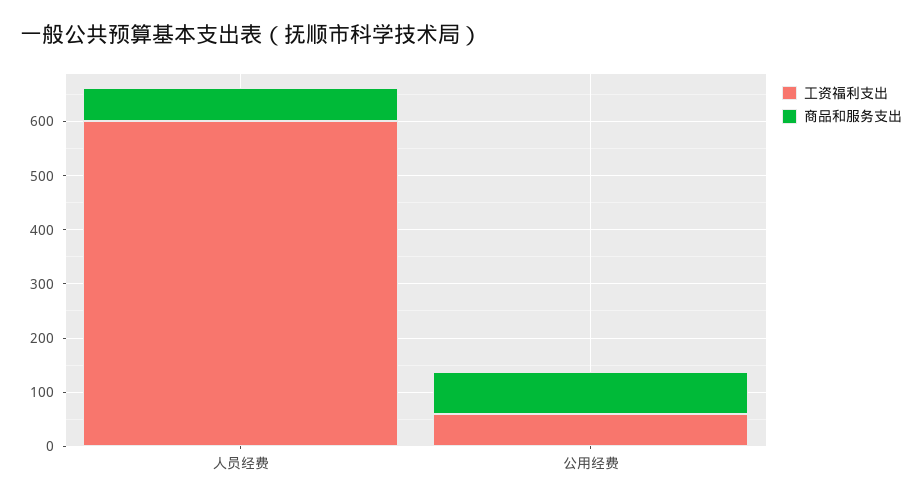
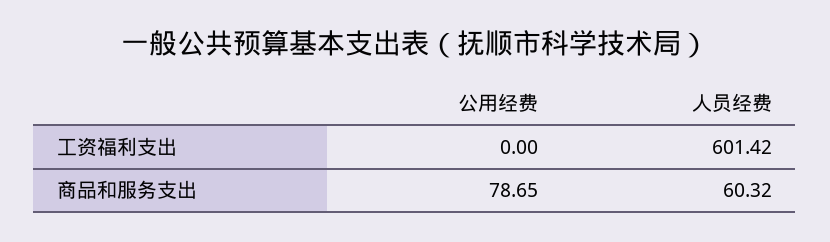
工资福利支出, 公用经费: 60 -> 0

